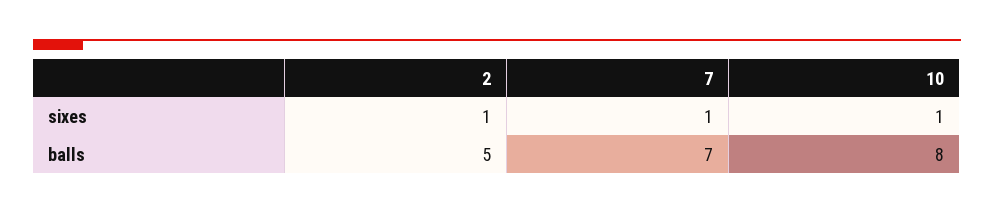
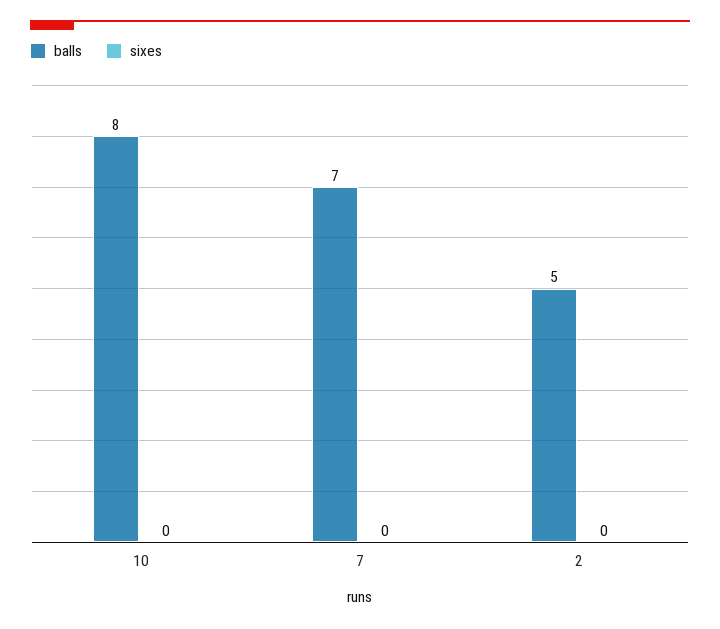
sixes, 2: 1 -> 0
sixes, 7: 1 -> 0
sixes, 10: 1 -> 0

